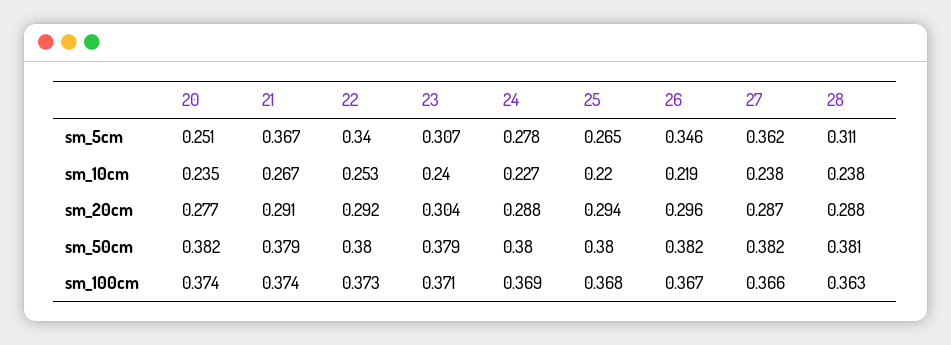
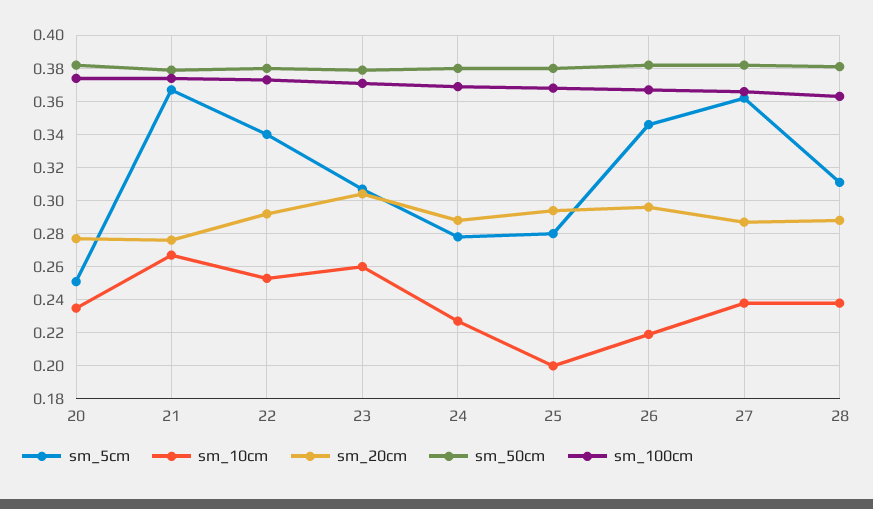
sm_5cm, 25: 0.265 -> 0.28
sm_10cm, 23: 0.24 -> 0.26
sm_10cm, 25: 0.22 -> 0.2
sm_20cm, 21: 0.291 -> 0.275

